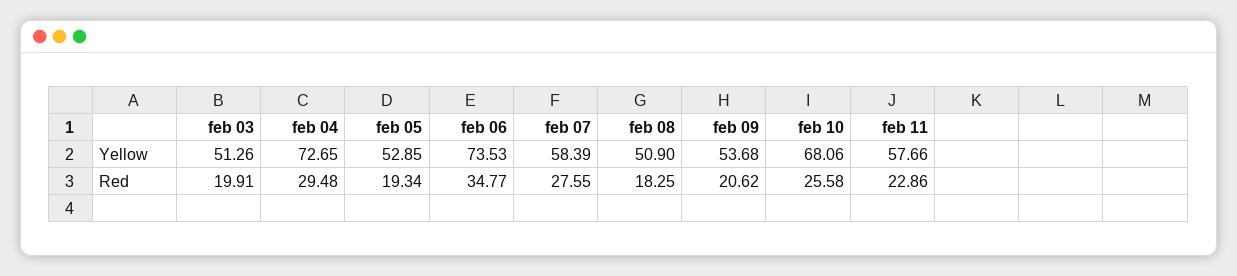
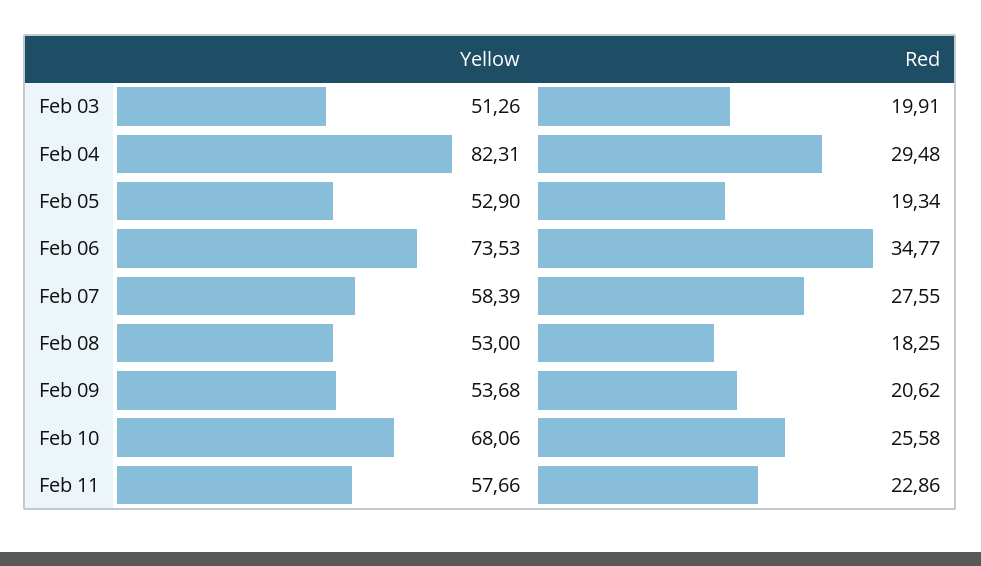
feb 04, Yellow: 72.65 -> 82.31
feb 05, Yellow: 52.85 -> 52.9
feb 08, Yellow: 50.9 -> 53

